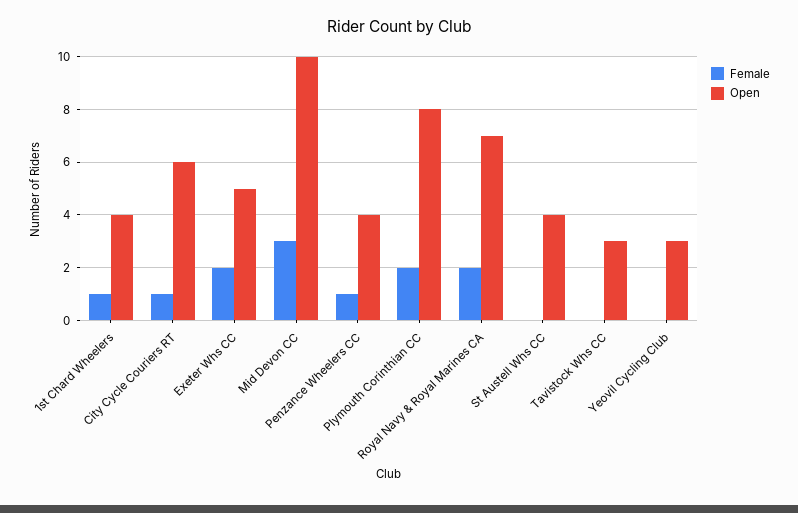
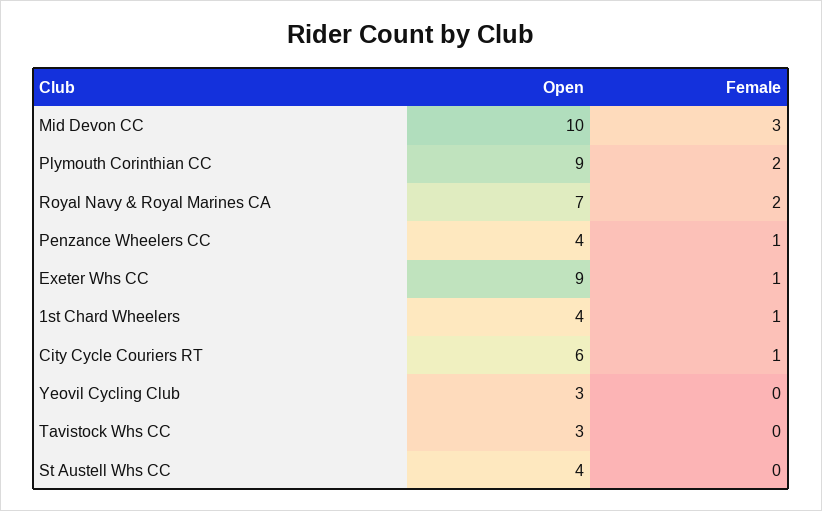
Female, Exeter Whs CC: 2 -> 1
Open, Exeter Whs CC: 5 -> 9
Open, Plymouth Corinthian CC: 8 -> 9

